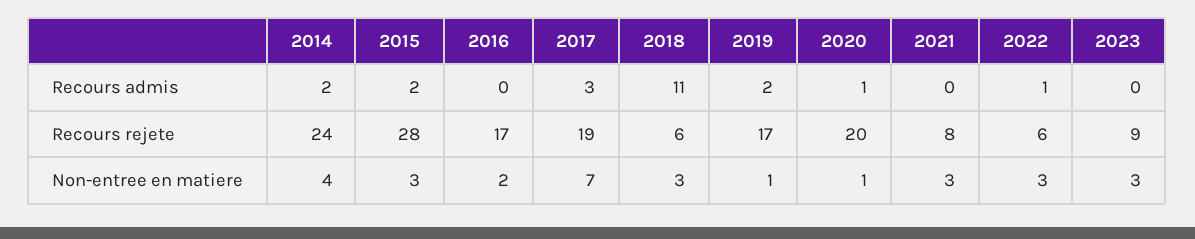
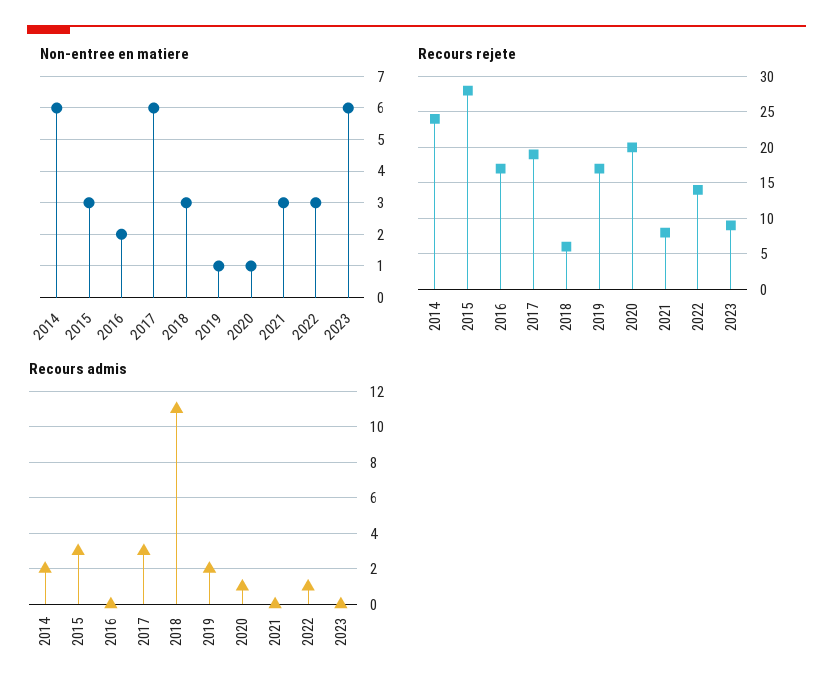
Recours admis, 2015: 2 -> 3
Recours rejete, 2022: 6 -> 14
Non-entree en matiere, 2014: 4 -> 6
Non-entree en matiere, 2017: 7 -> 6
Non-entree en matiere, 2023: 3 -> 6

